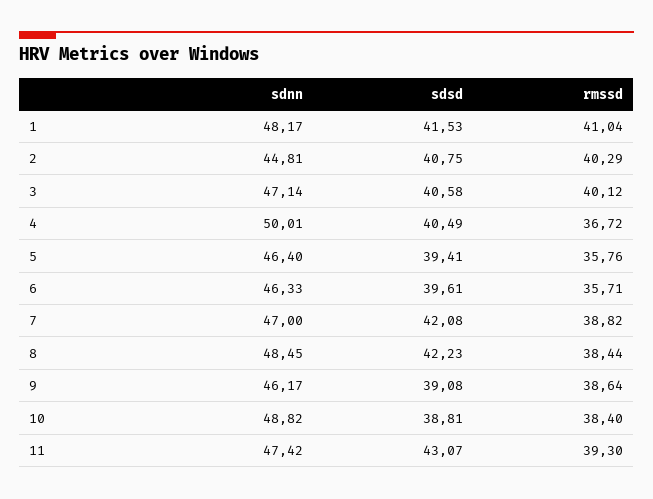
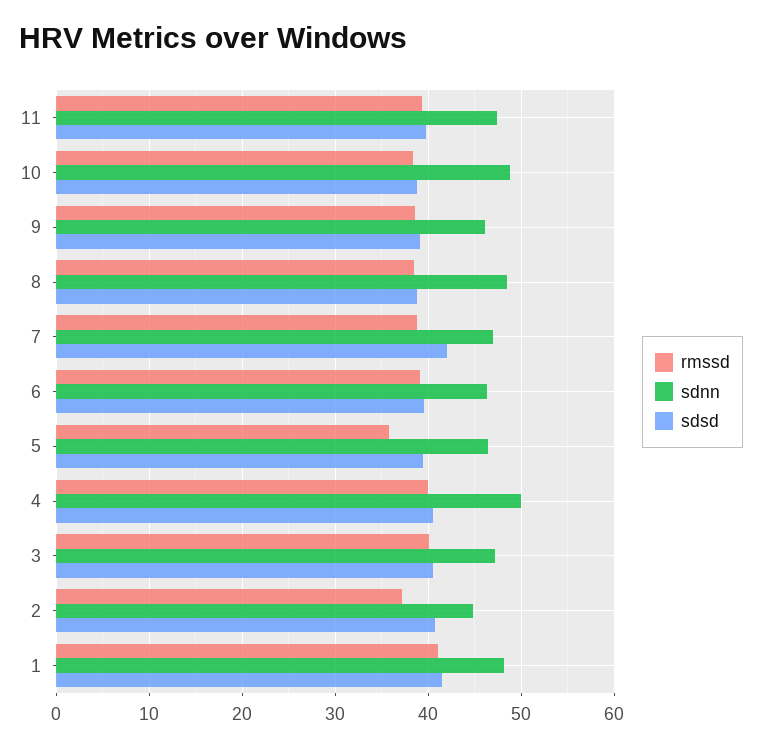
rmssd, 2: 40.29 -> 37
rmssd, 4: 36.72 -> 40
rmssd, 6: 35.71 -> 39
sdsd, 8: 42.23 -> 39
sdsd, 11: 43.07 -> 40

